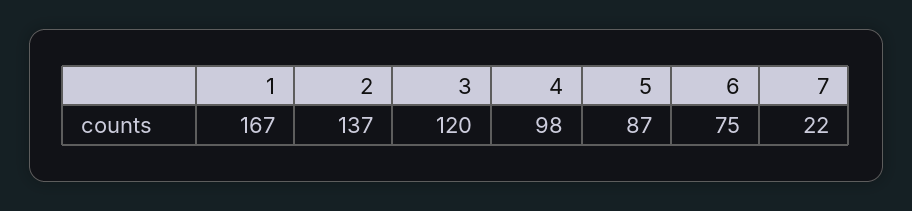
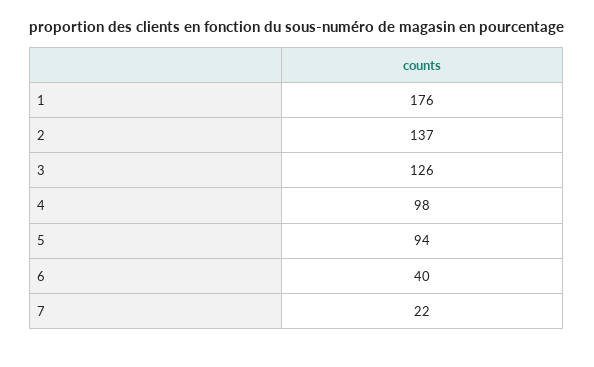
1: 167 -> 176
3: 120 -> 126
5: 87 -> 94
6: 75 -> 40

